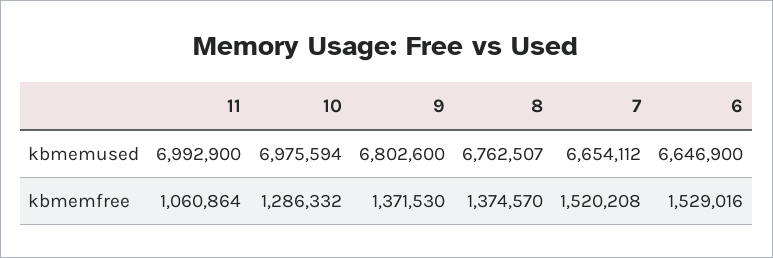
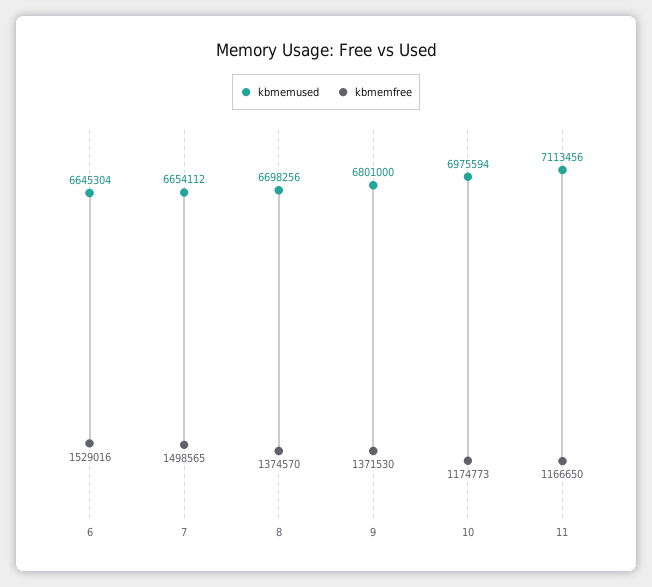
kbmemused, 11: 6992900 -> 7113456
kbmemused, 9: 6802600 -> 6801000
kbmemused, 8: 6762507 -> 6698256
kbmemused, 6: 6646900 -> 6645304
kbmemfree, 11: 1060864 -> 1166650
kbmemfree, 10: 1286332 -> 1174773
kbmemfree, 7: 1520208 -> 1498565

